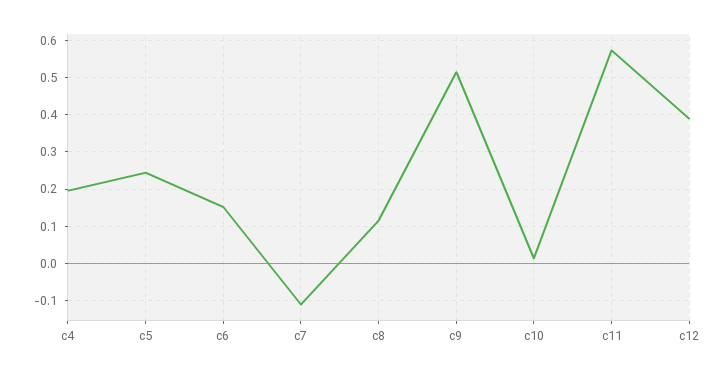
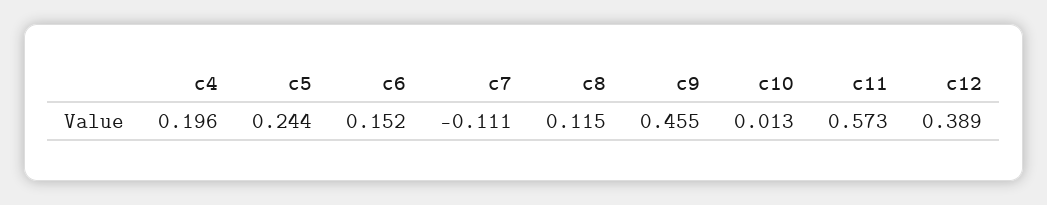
c9: 0.52 -> 0.455

